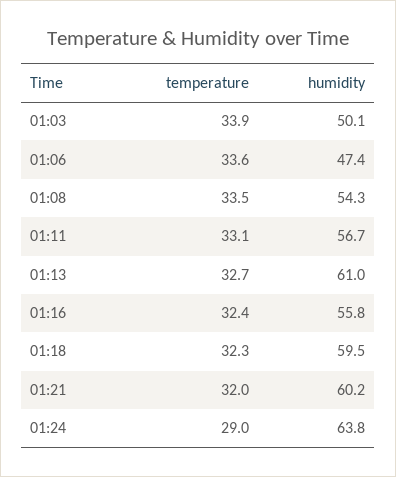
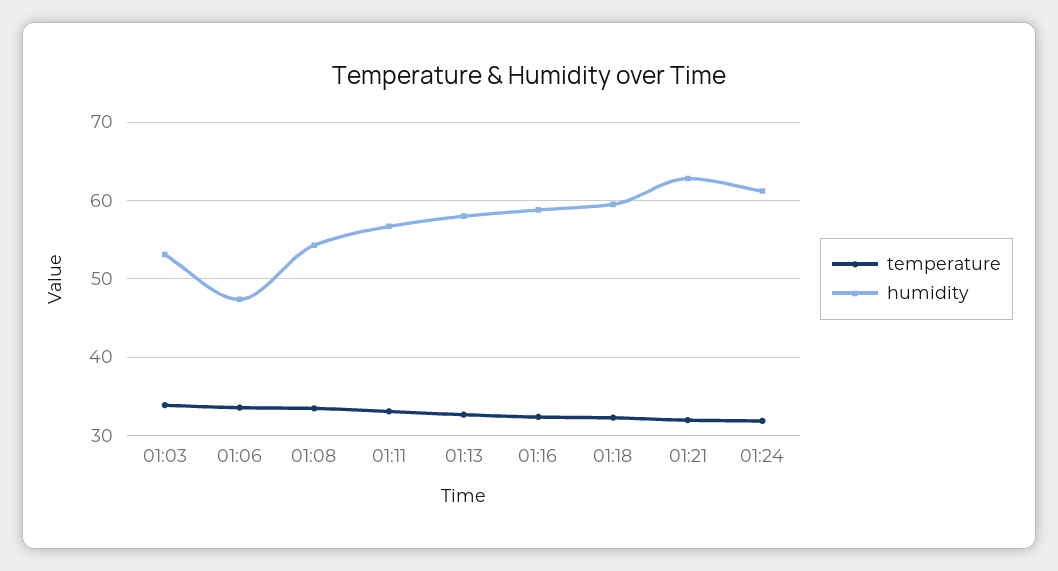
humidity, 01:03: 50.1 -> 53
humidity, 01:13: 61 -> 58
humidity, 01:16: 55.8 -> 59
humidity, 01:21: 60.2 -> 63
temperature, 01:24: 29 -> 32
humidity, 01:24: 63.8 -> 61

